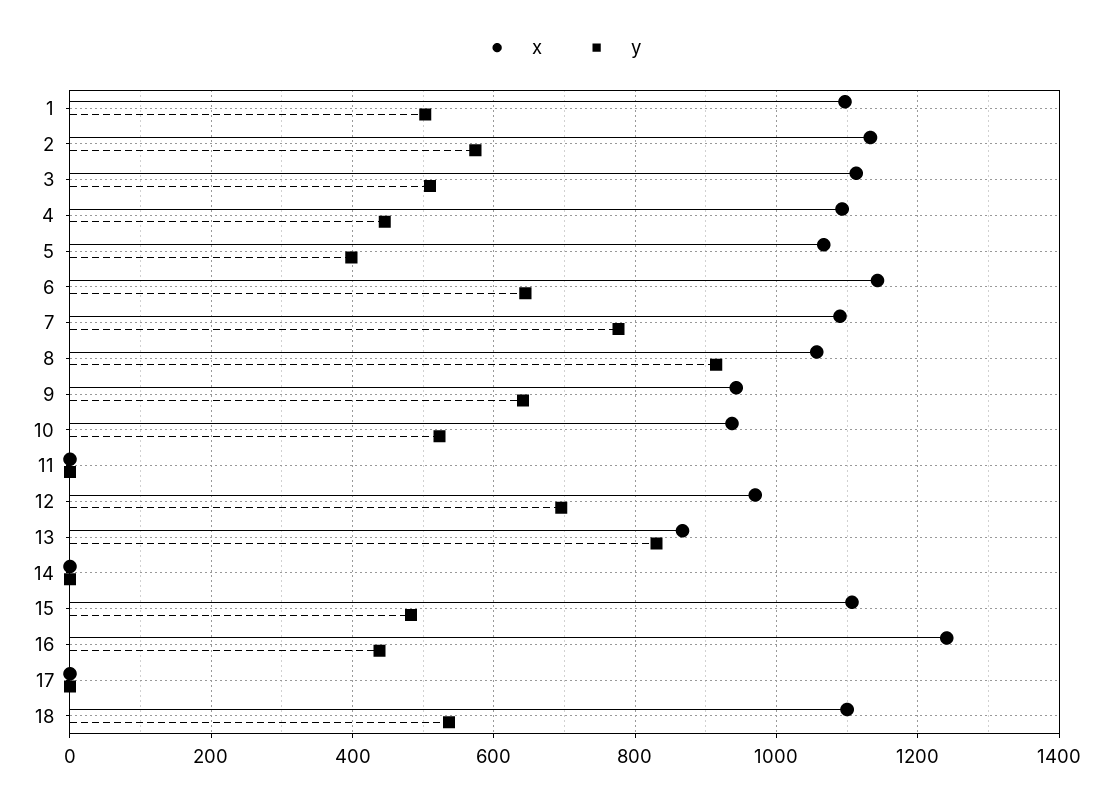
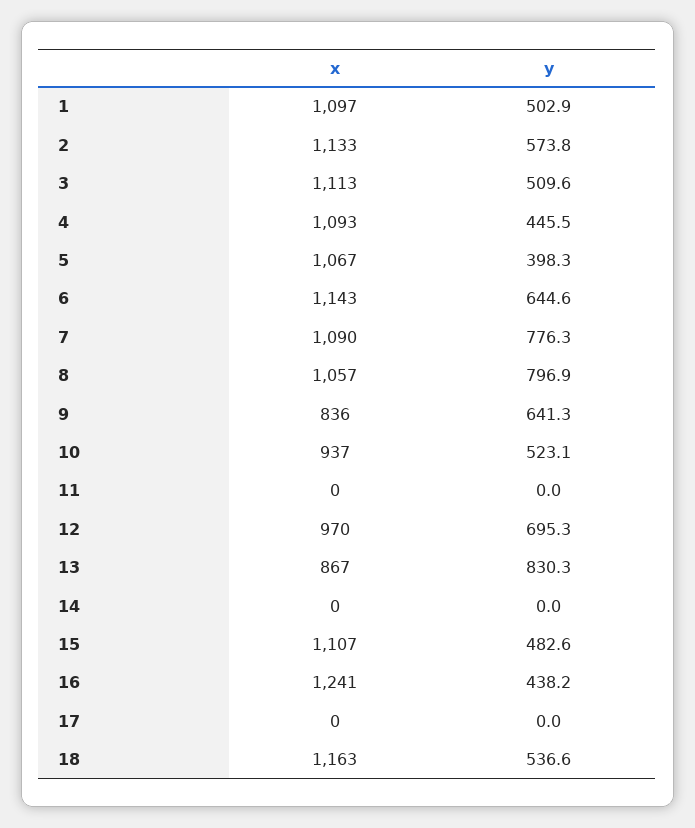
y, 8: 920 -> 796.9
x, 9: 940 -> 836
x, 18: 1100 -> 1163

